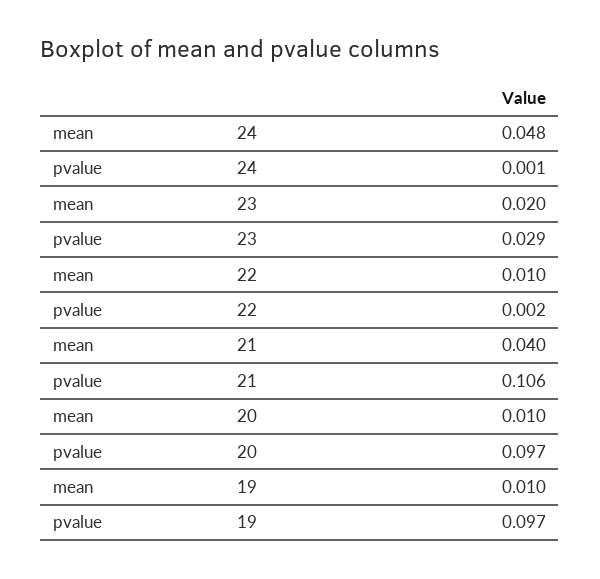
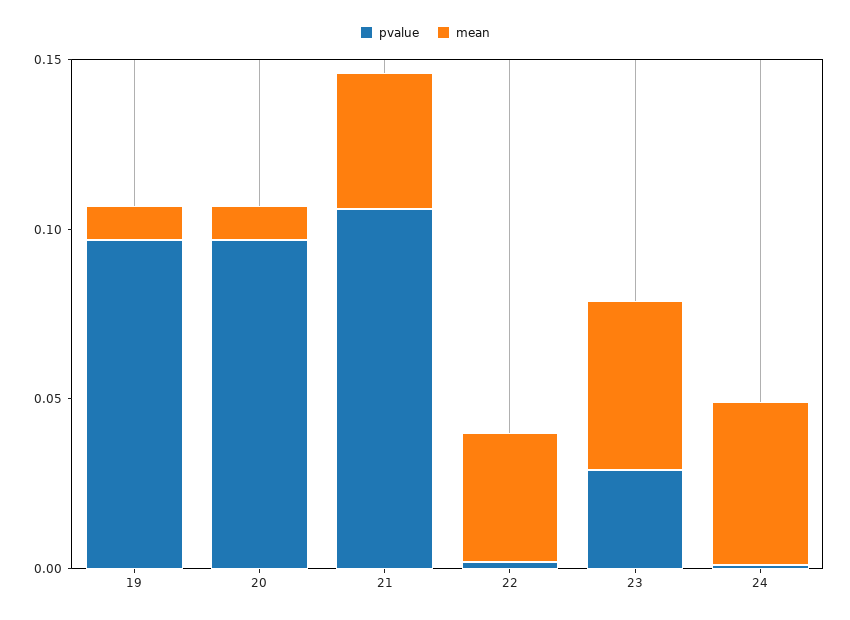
mean, 23: 0.02 -> 0.05
mean, 22: 0.01 -> 0.04

